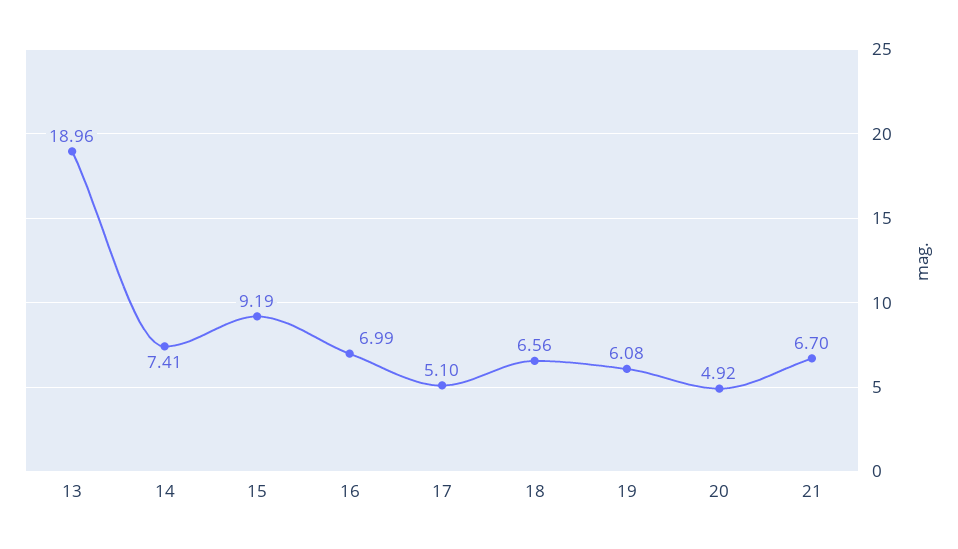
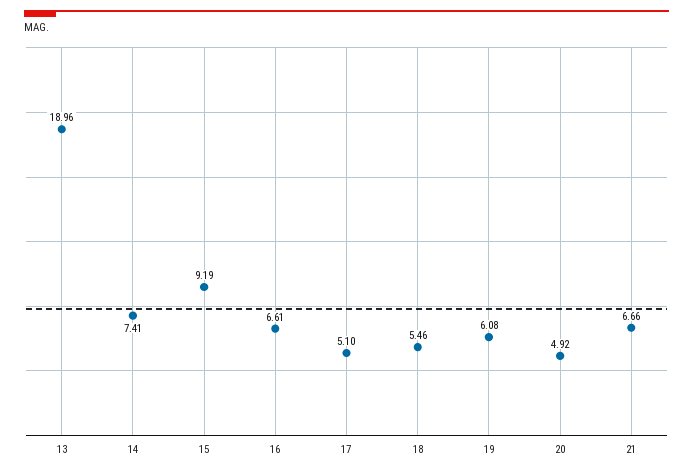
16: 6.99 -> 6.61
18: 6.56 -> 5.46
21: 6.7 -> 6.66

